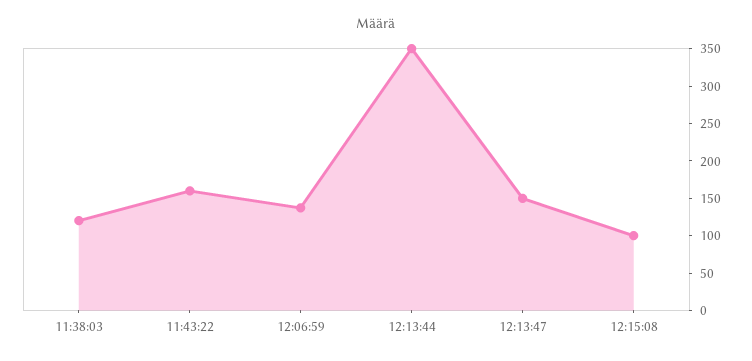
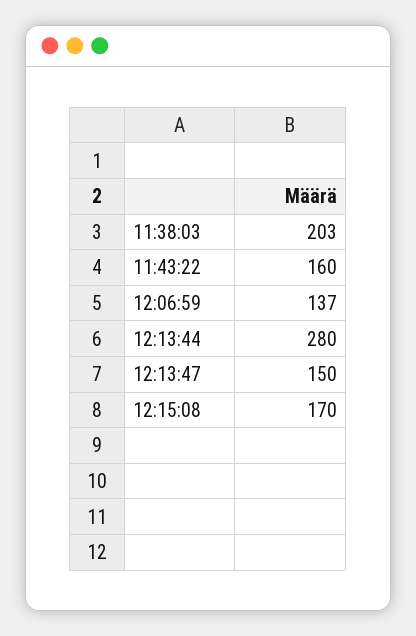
11:38:03: 125 -> 203
12:13:44: 350 -> 280
12:15:08: 100 -> 170

